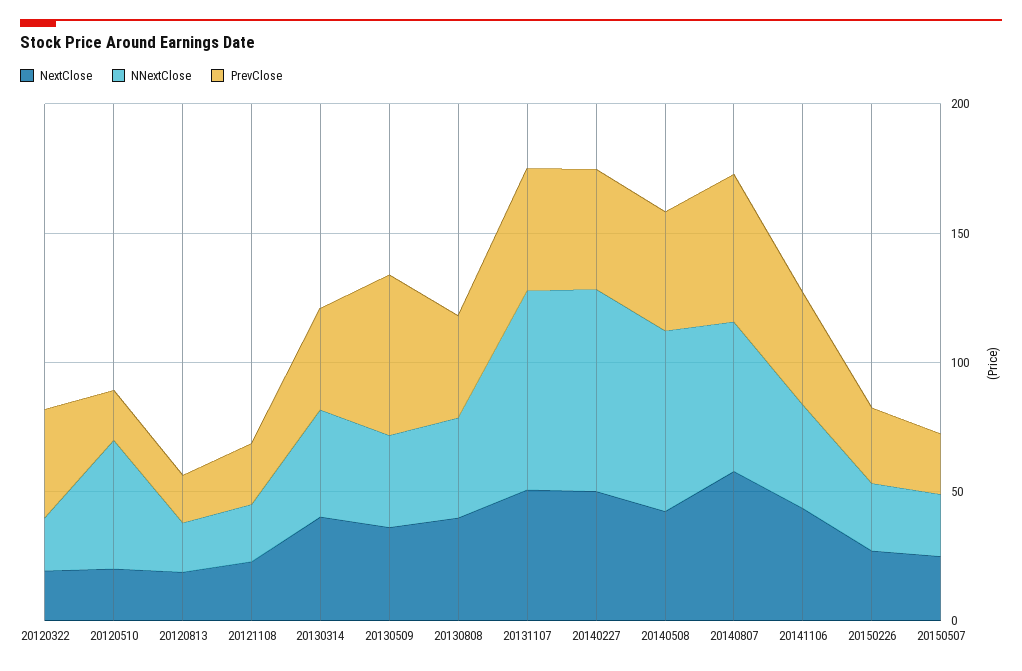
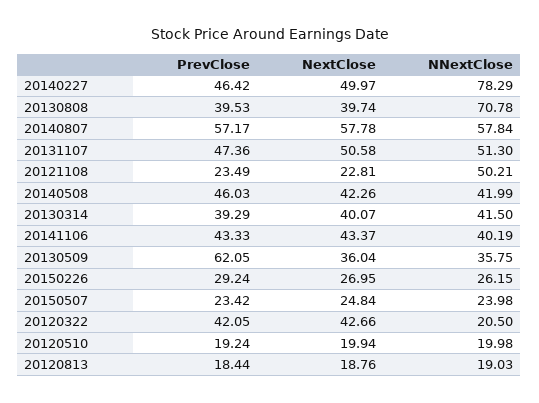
NextClose, 20120322: 20 -> 42.66
NNextClose, 20120510: 50 -> 19.98
NNextClose, 20121108: 20 -> 50.21
NNextClose, 20130808: 40 -> 70.78
NNextClose, 20131107: 80 -> 51.3
NNextClose, 20140508: 70 -> 41.99

